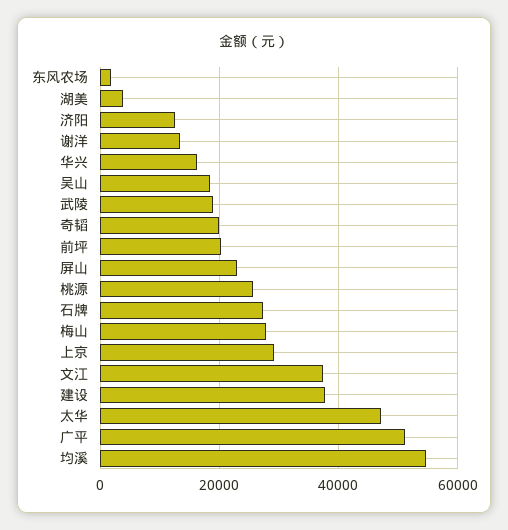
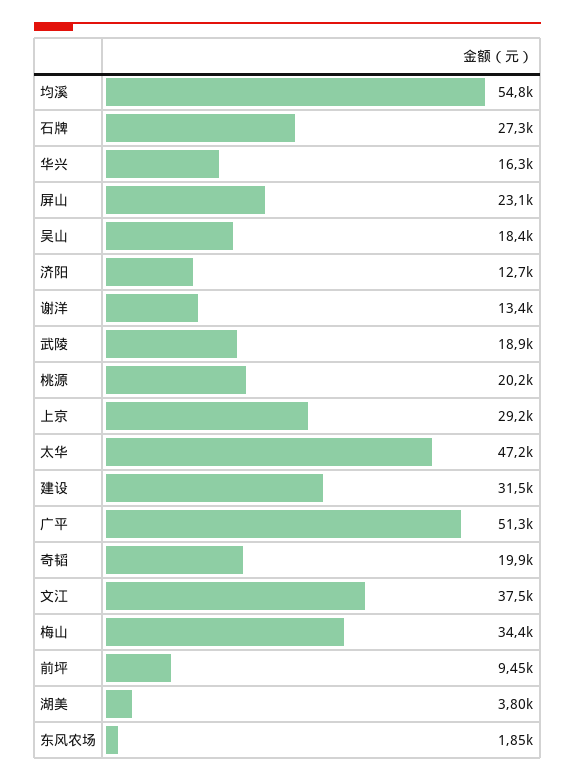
前坪: 20000 -> 9450
桃源: 26000 -> 20200
梅山: 28000 -> 34400
建设: 38000 -> 31500

